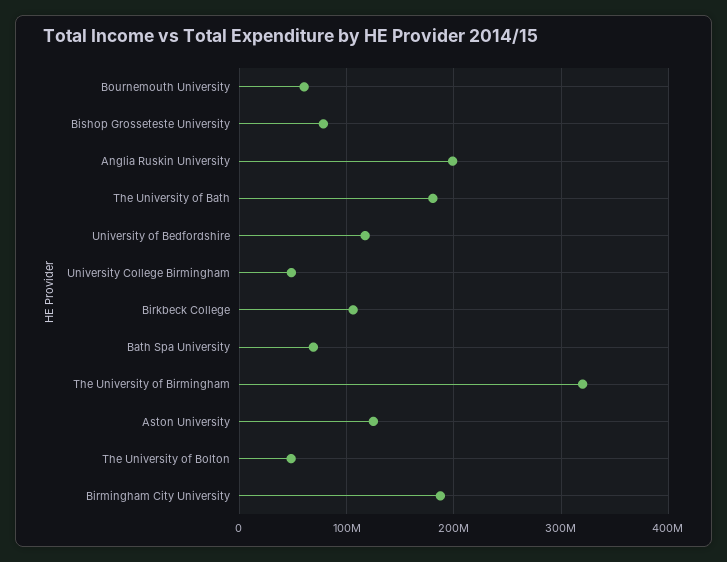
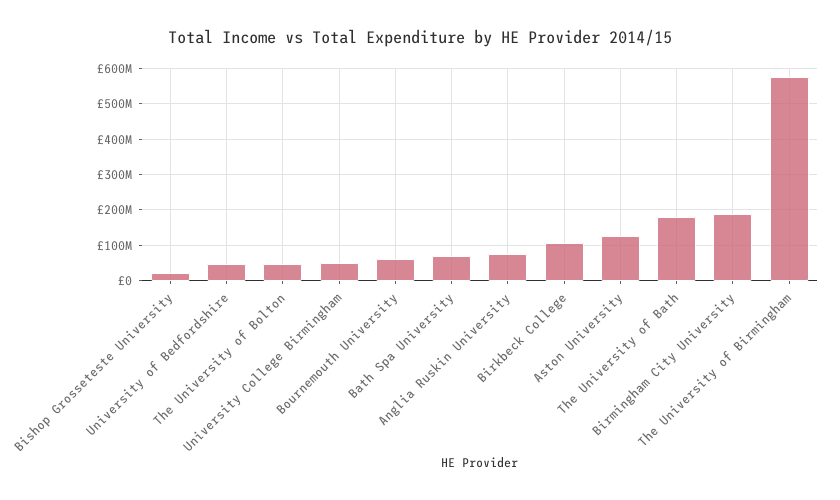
Bishop Grosseteste University: 80000000 -> 20000000
Anglia Ruskin University: 200000000 -> 80000000
University of Bedfordshire: 120000000 -> 40000000
The University of Birmingham: 320000000 -> 580000000

